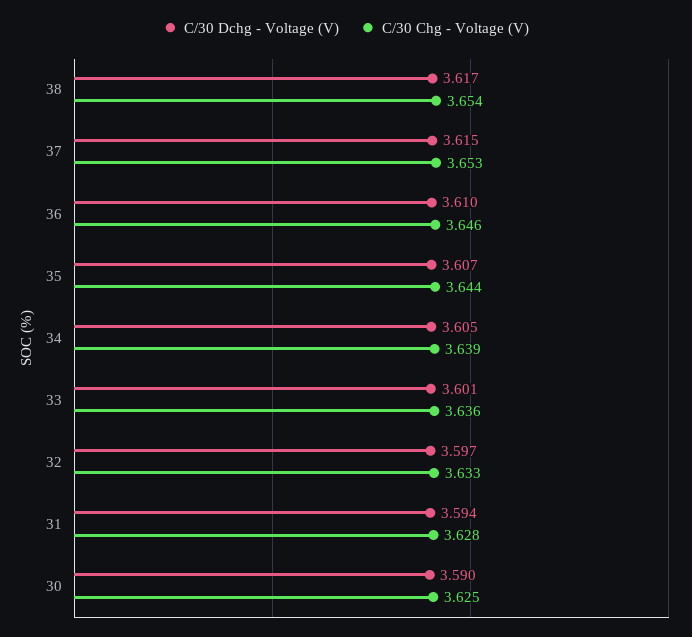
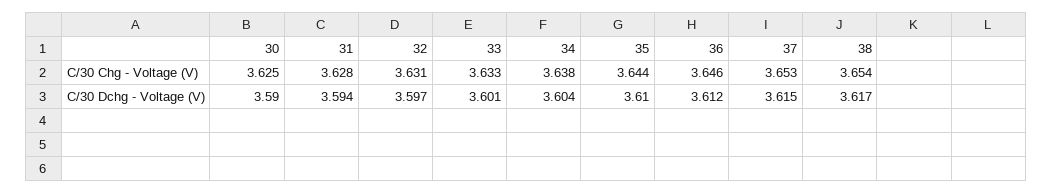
C/30 Dchg - Voltage (V), 36: 3.61 -> 3.612
C/30 Dchg - Voltage (V), 35: 3.607 -> 3.61
C/30 Dchg - Voltage (V), 34: 3.605 -> 3.604
C/30 Chg - Voltage (V), 34: 3.639 -> 3.638
C/30 Chg - Voltage (V), 33: 3.636 -> 3.633
C/30 Chg - Voltage (V), 32: 3.633 -> 3.631

